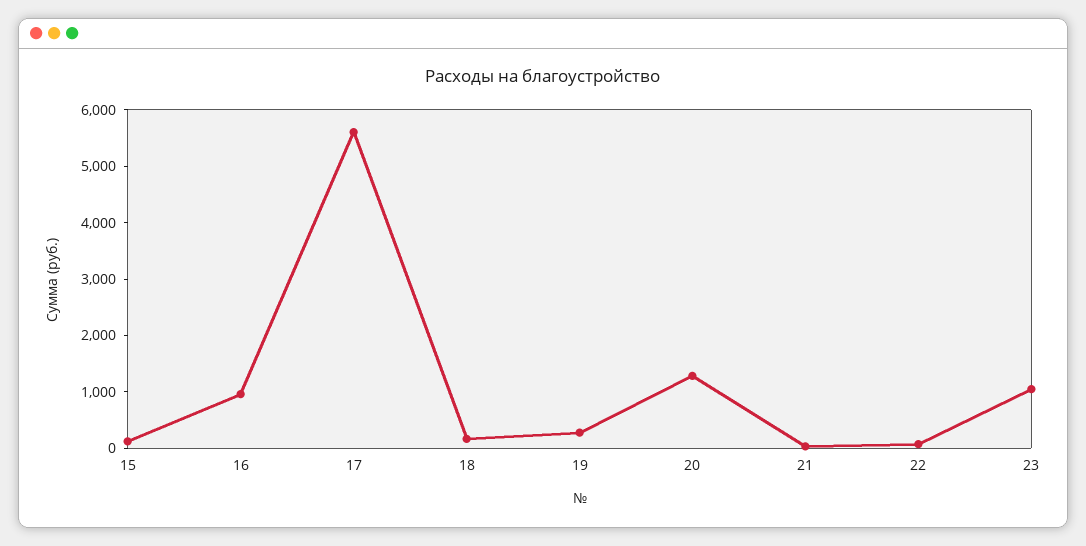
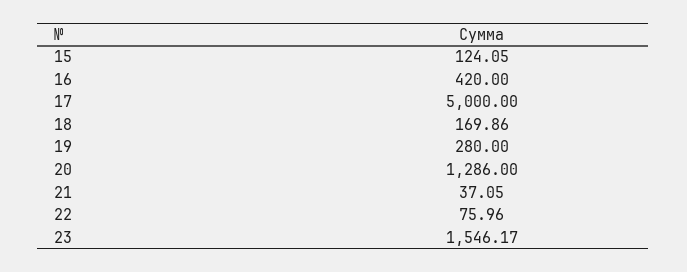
16: 1000 -> 420
17: 5600 -> 5000
23: 1000 -> 1546.17

